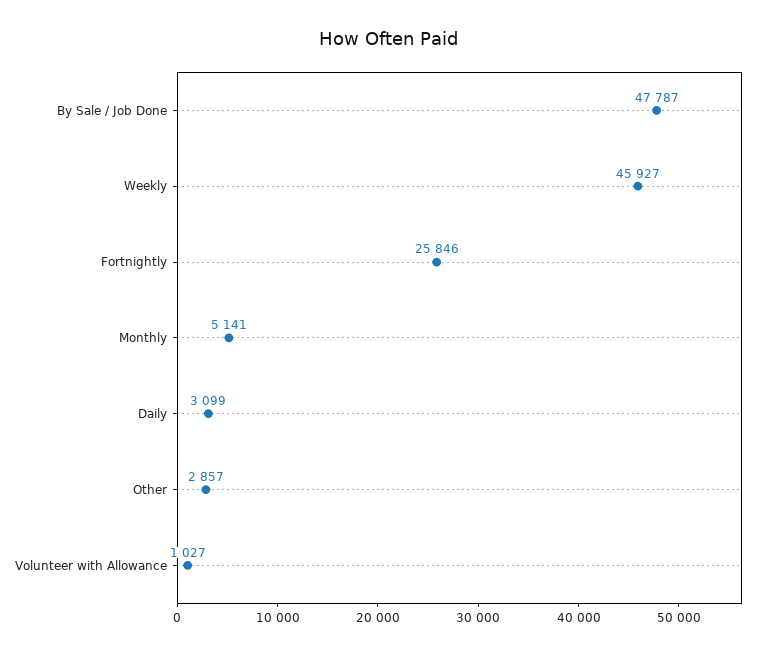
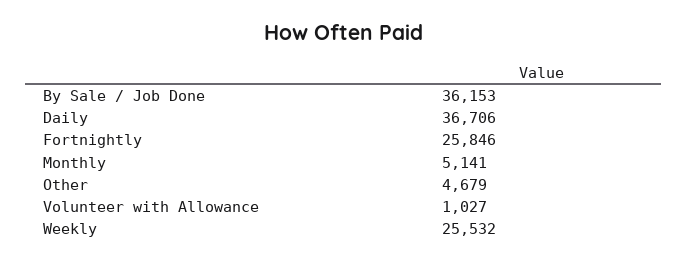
By Sale / Job Done: 47787 -> 36153
Weekly: 45927 -> 25532
Daily: 3099 -> 36706
Other: 2857 -> 4679

